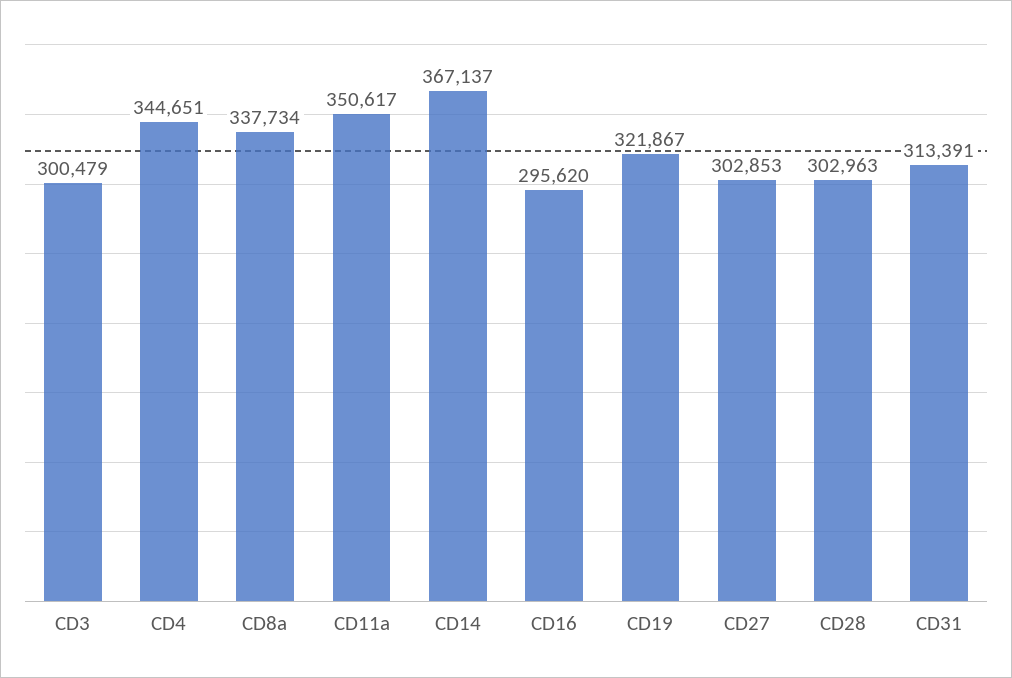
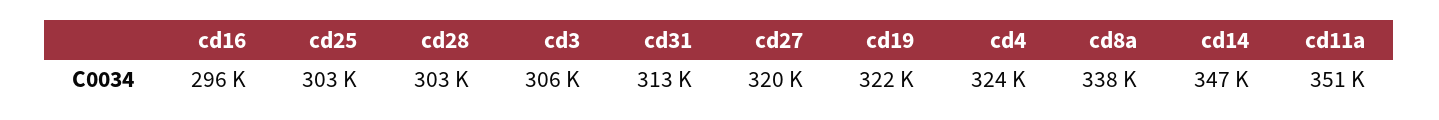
CD3: 300479 -> 306000
CD4: 344651 -> 324000
CD14: 367137 -> 347000
CD27: 302853 -> 320000
cd25: none -> 303000

